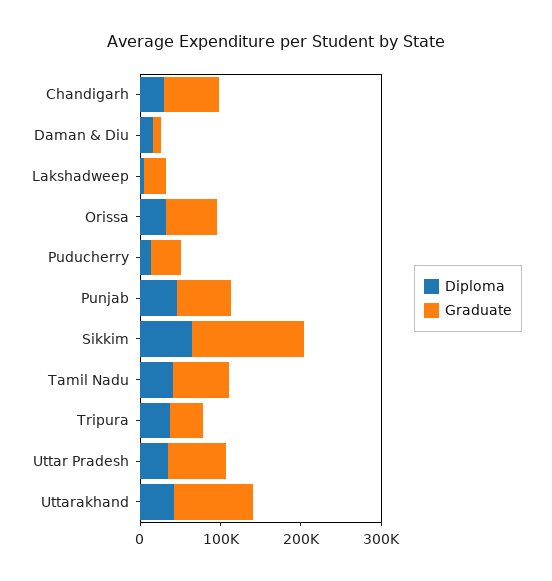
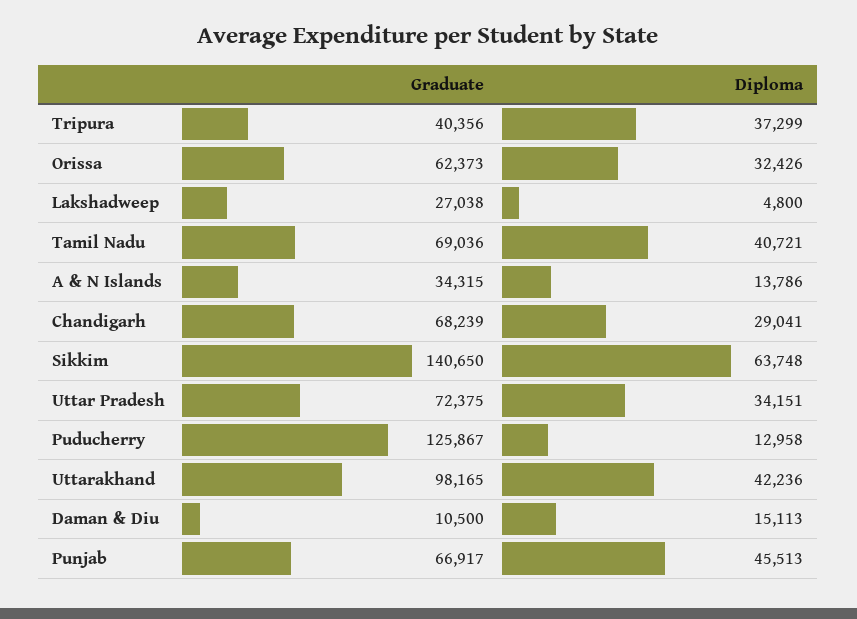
Graduate, Puducherry: 40000 -> 125867
Graduate, A & N Islands: none -> 34315
Diploma, A & N Islands: none -> 13786

